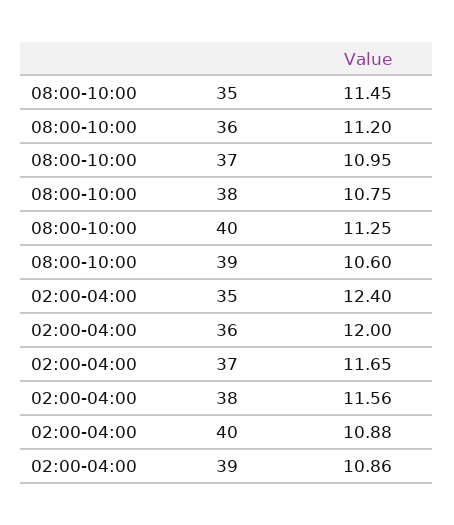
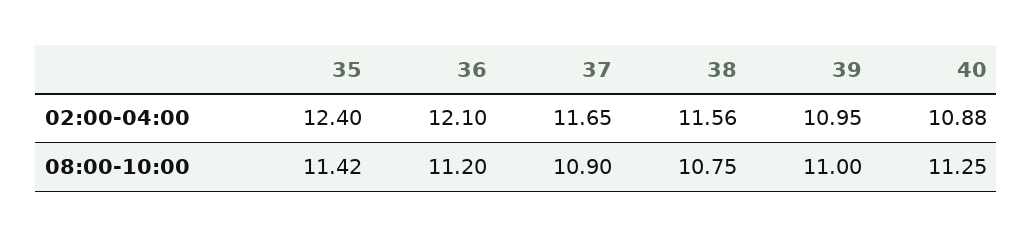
08:00-10:00, 35: 11.45 -> 11.42
08:00-10:00, 37: 10.95 -> 10.9
08:00-10:00, 39: 10.6 -> 11
02:00-04:00, 36: 12 -> 12.1
02:00-04:00, 39: 10.86 -> 10.95

